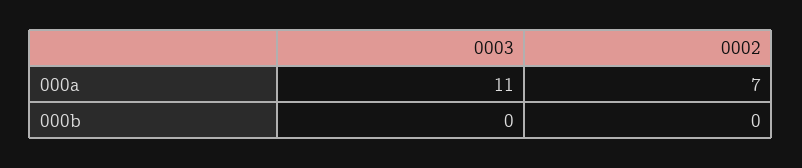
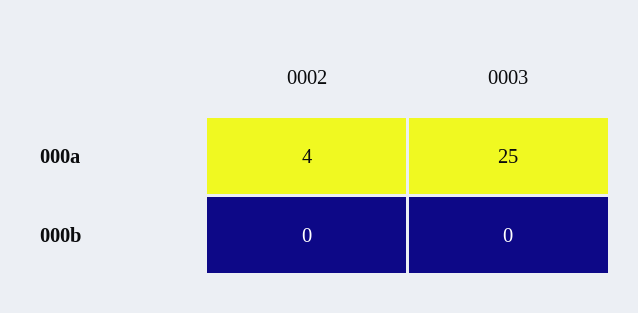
0003, 000a: 11 -> 25
0002, 000a: 7 -> 4

